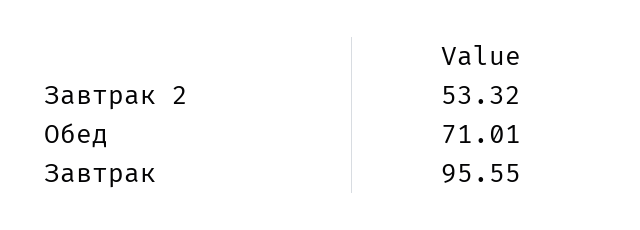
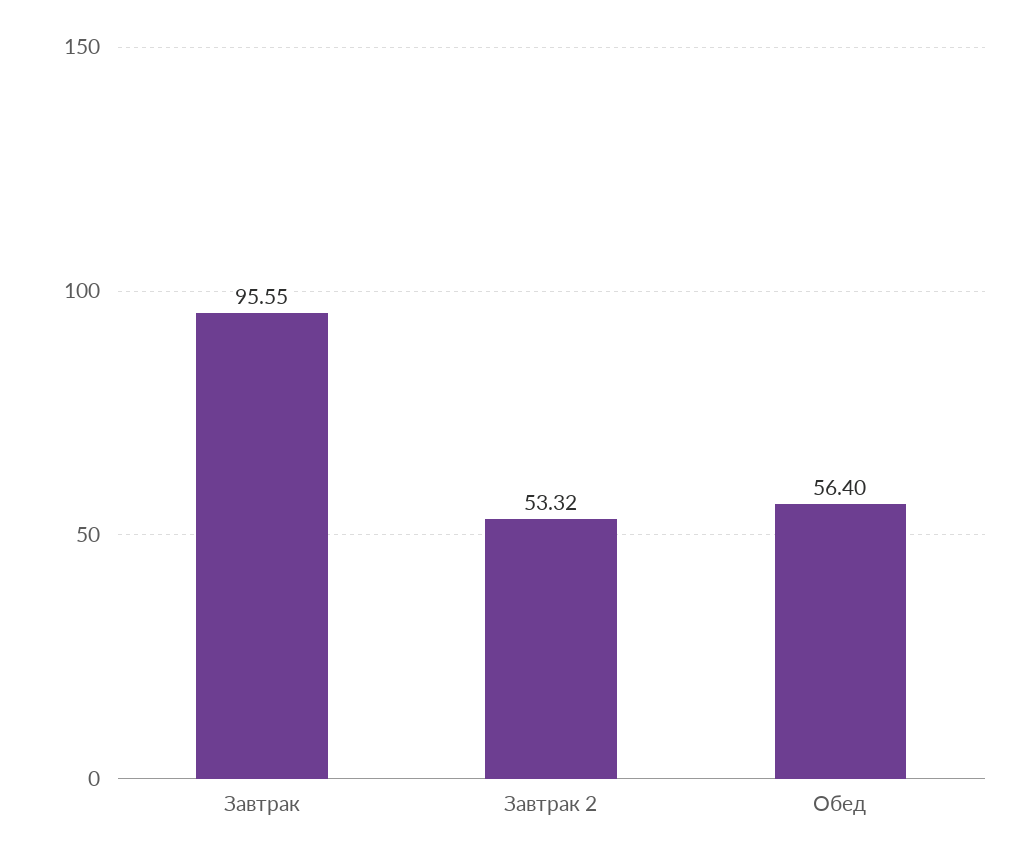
Обед: 71.01 -> 56.4

